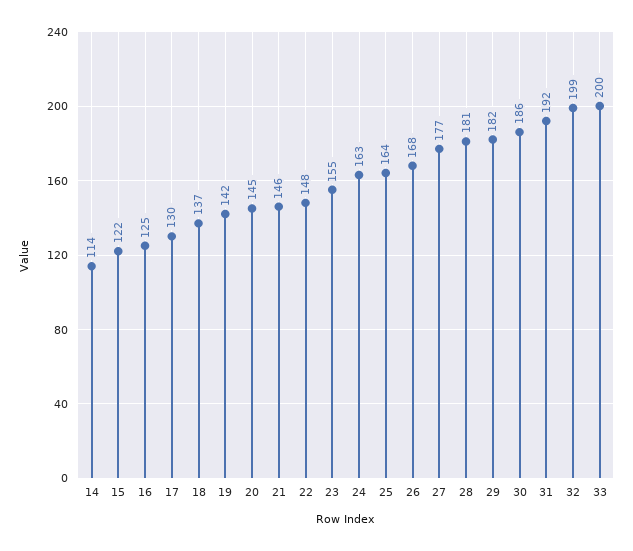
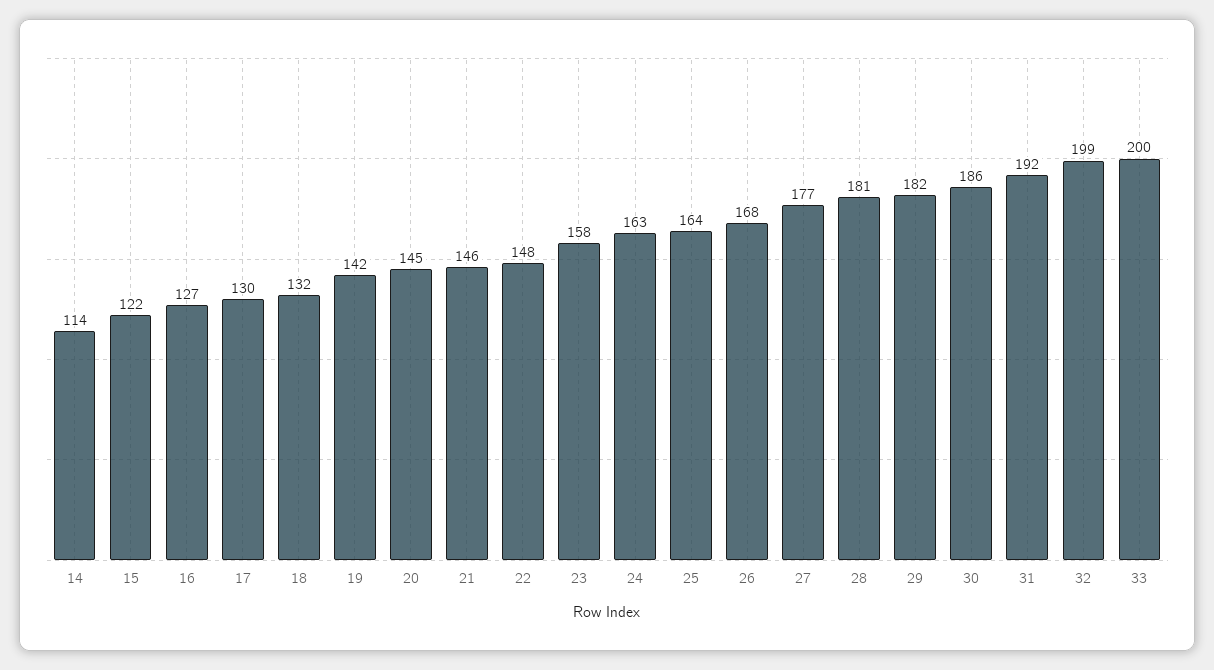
16: 125 -> 127
18: 137 -> 132
23: 155 -> 158

